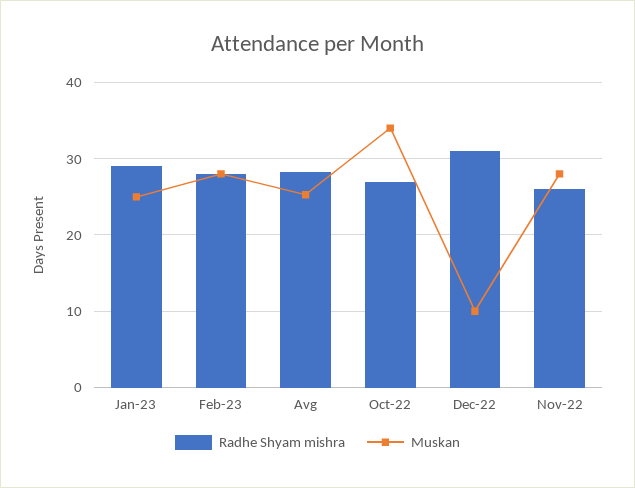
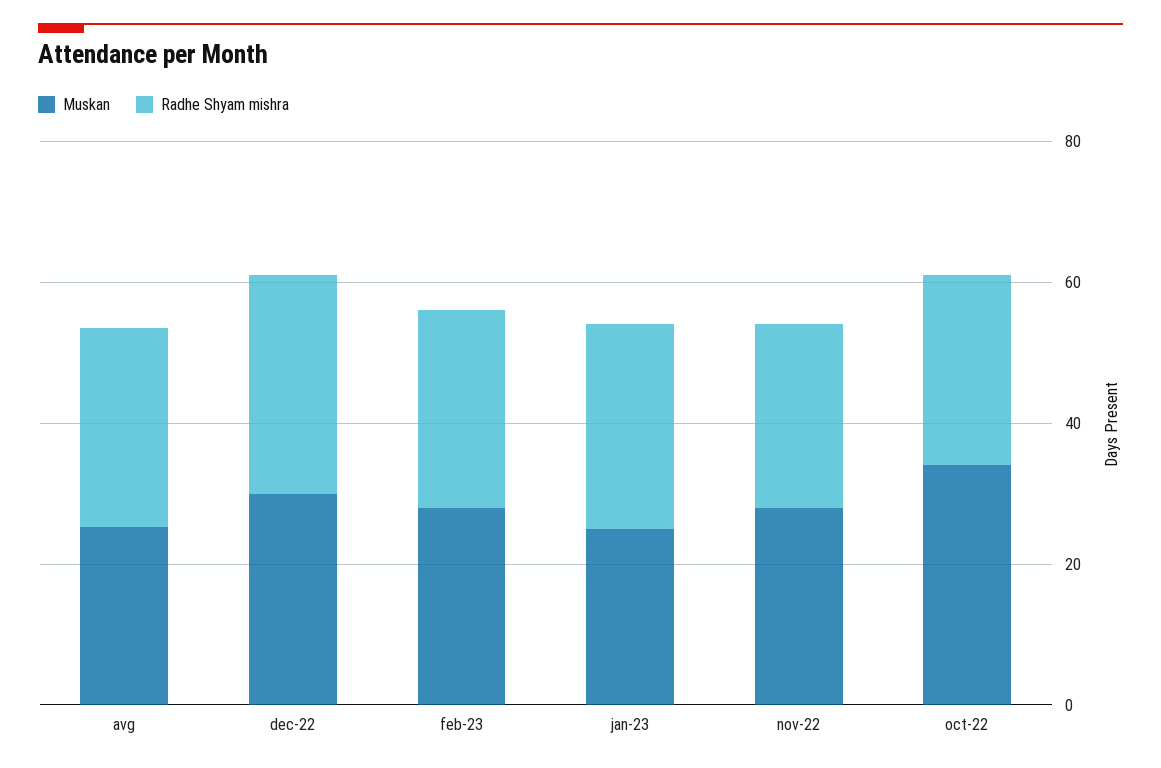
Muskan, Dec-22: 10 -> 30

